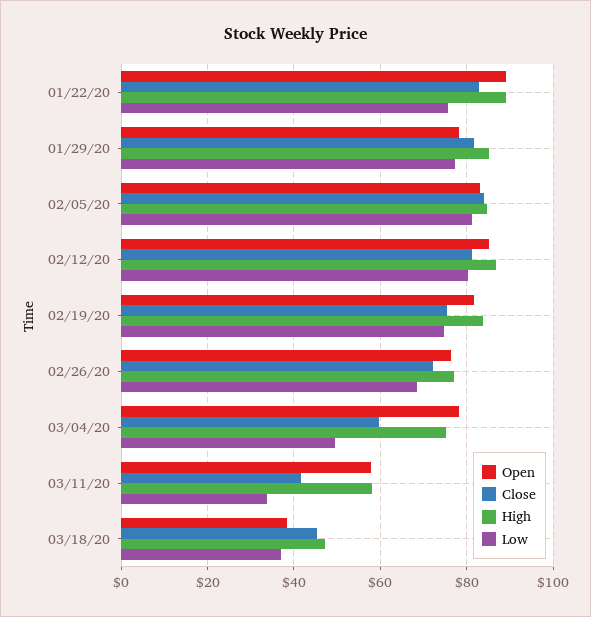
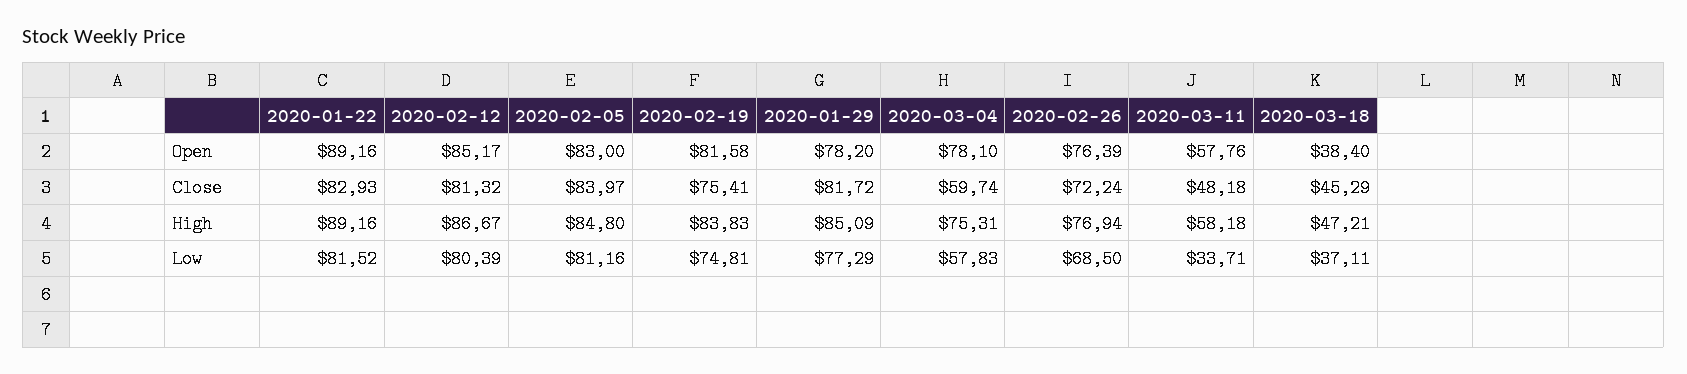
Low, 01/22/20: 76 -> 81.52
Low, 03/04/20: 50 -> 57.83
Close, 03/11/20: 42 -> 48.18

